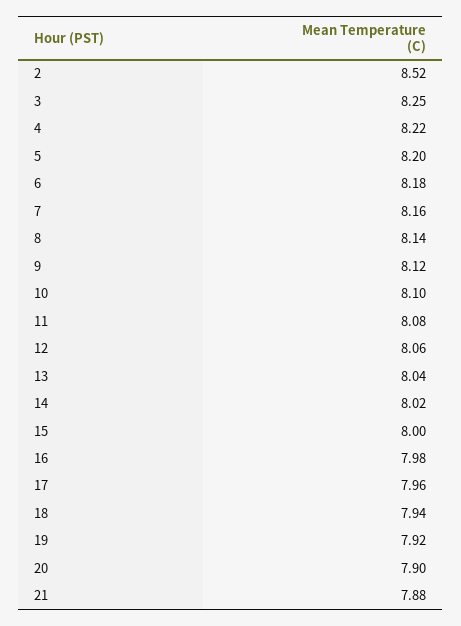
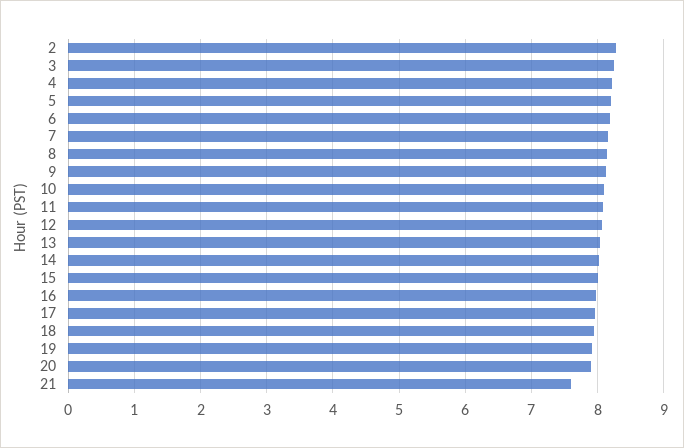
2: 8.52 -> 8.3
21: 7.88 -> 7.6

